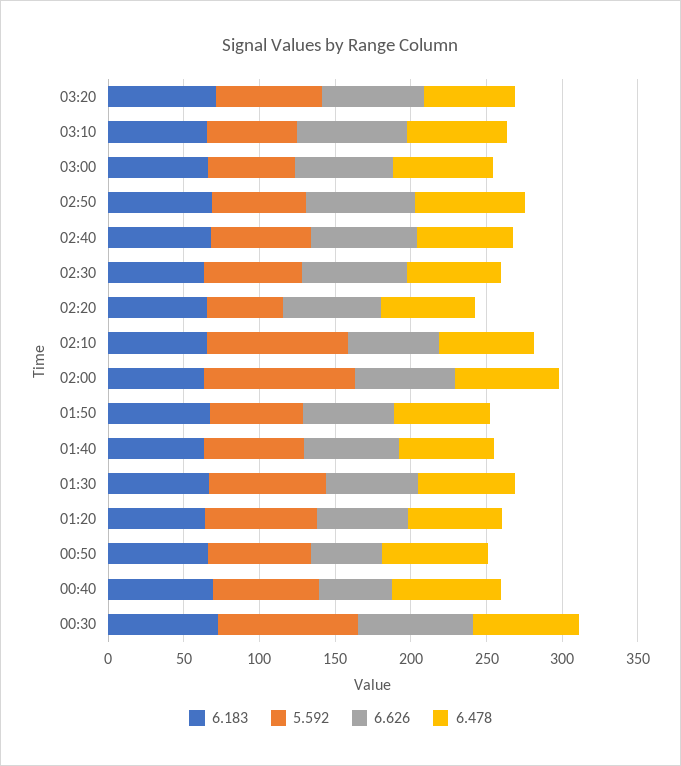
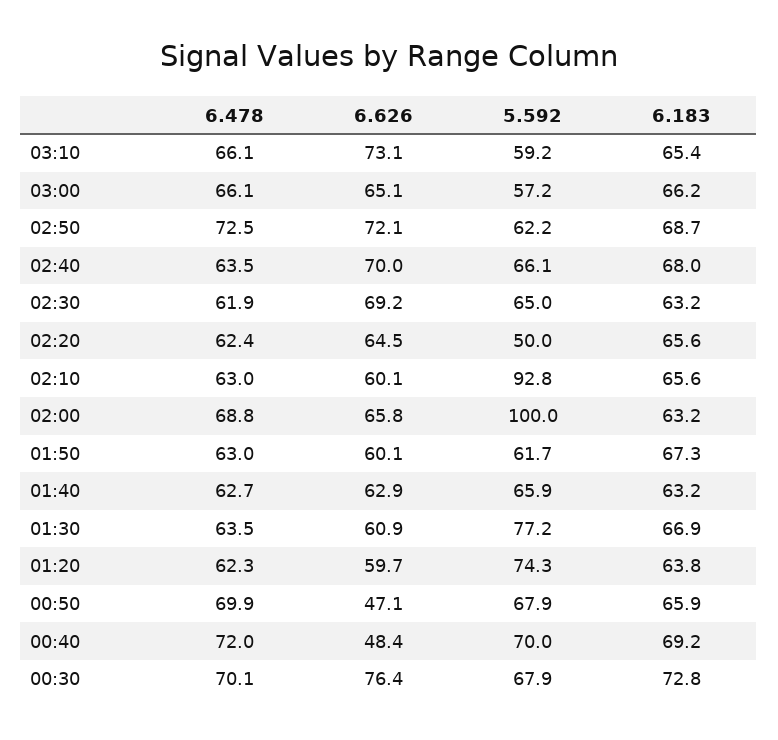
6.183, 03:20: 70 -> none
5.592, 03:20: 70 -> none
6.626, 03:20: 70 -> none
6.478, 03:20: 60 -> none
5.592, 00:30: 90 -> 67.9

